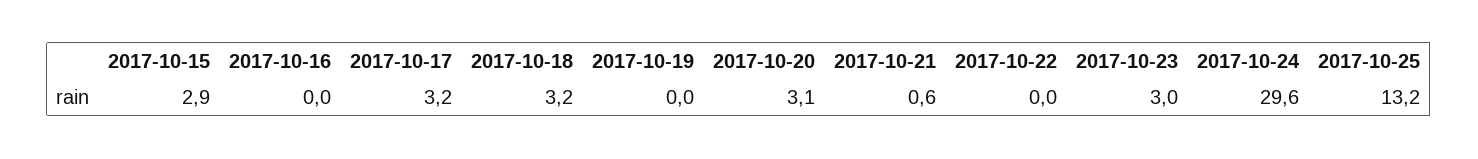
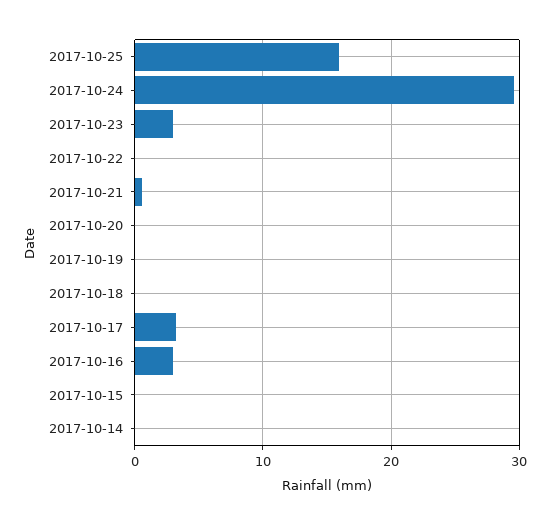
2017-10-15: 2.9 -> 0
2017-10-16: 0 -> 3
2017-10-18: 3.2 -> 0
2017-10-20: 3.1 -> 0
2017-10-25: 13.2 -> 16
2017-10-14: none -> 0

